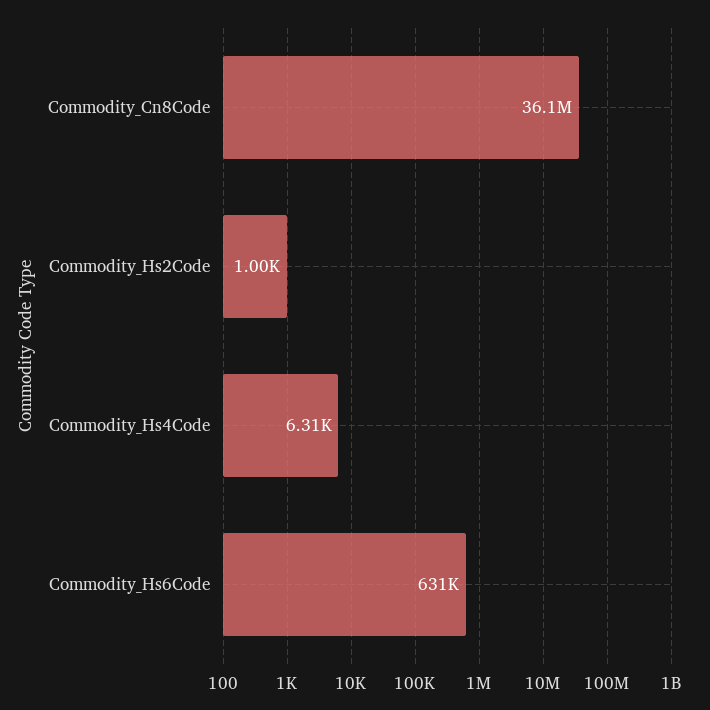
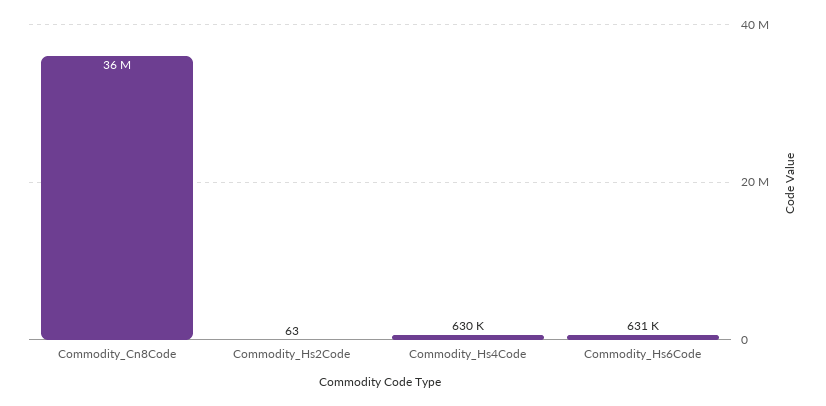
Commodity_Hs2Code: 1000 -> 63
Commodity_Hs4Code: 6310 -> 630000

